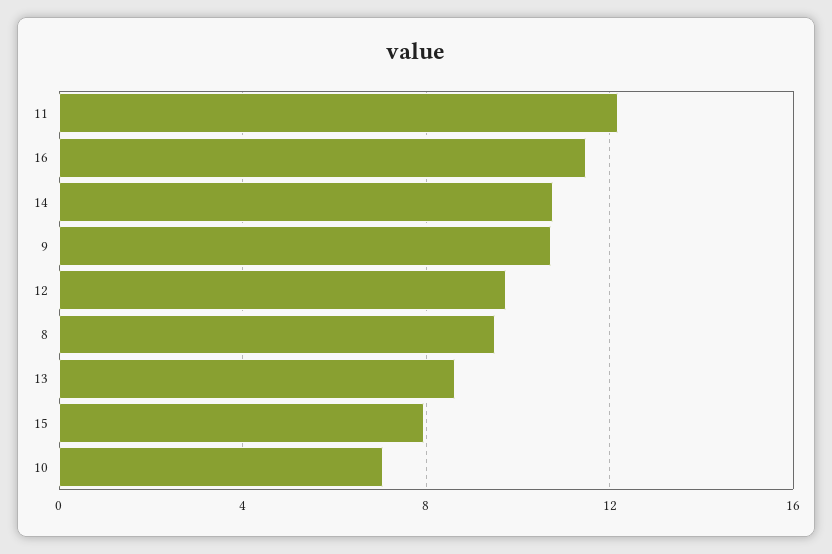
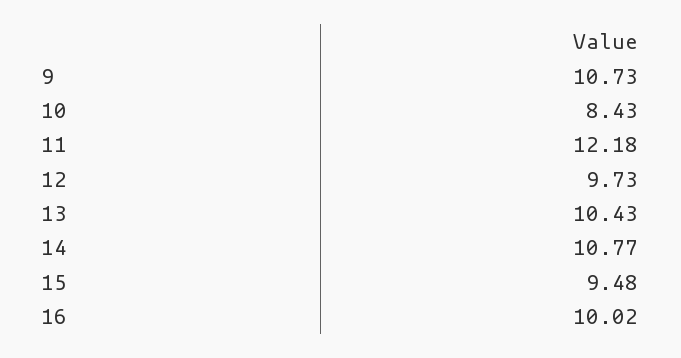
16: 11.5 -> 10.02
8: 9.5 -> none
13: 8.5 -> 10.43
15: 8 -> 9.48
10: 7 -> 8.43

